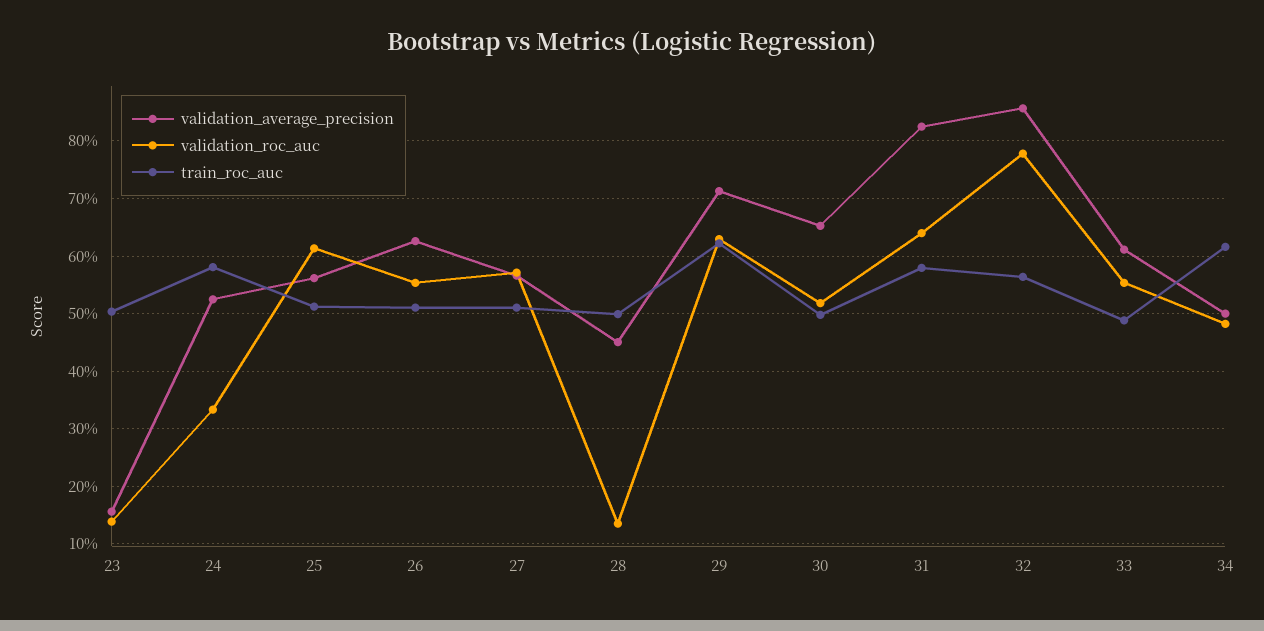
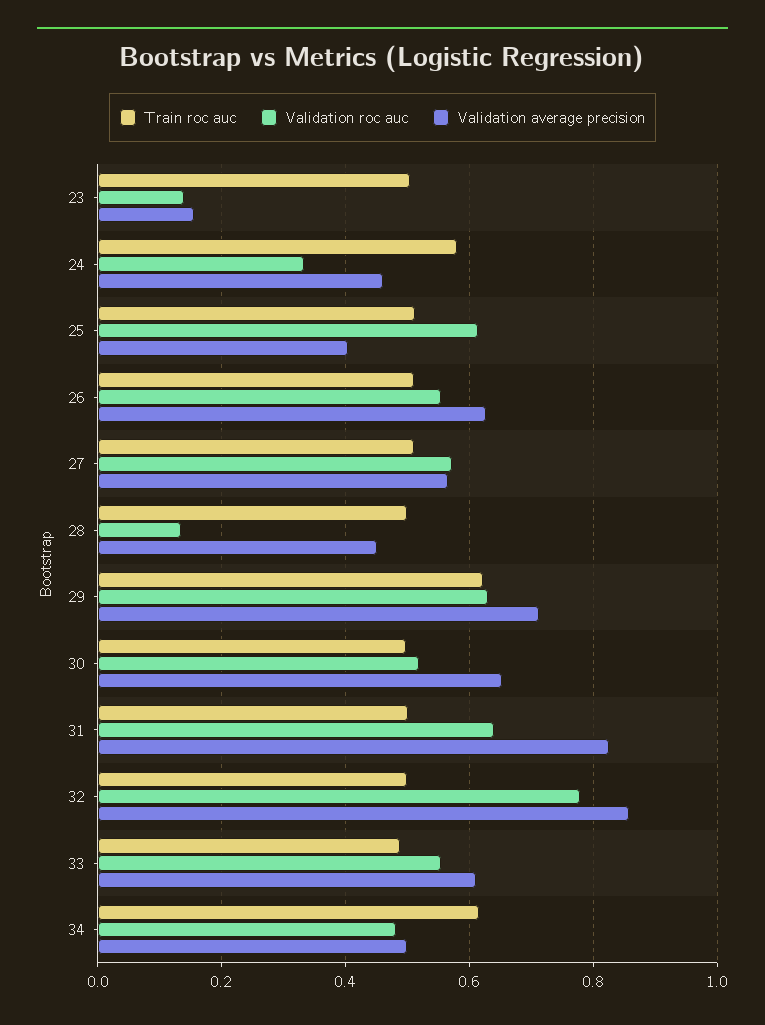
validation_average_precision, 24: 0.52 -> 0.46
validation_average_precision, 25: 0.56 -> 0.4
train_roc_auc, 31: 0.58 -> 0.5
train_roc_auc, 32: 0.56 -> 0.5

